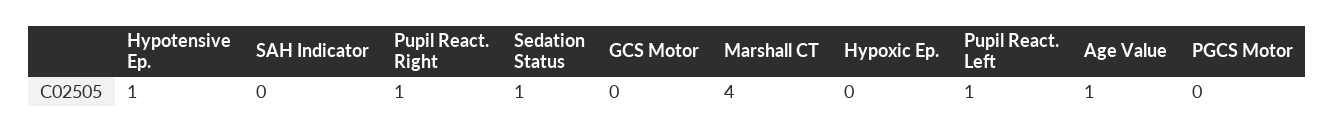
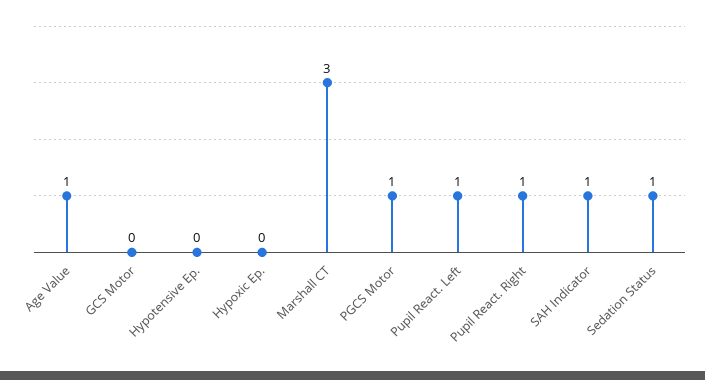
Hypotensive Ep.: 1 -> 0
SAH Indicator: 0 -> 1
Marshall CT: 4 -> 3
PGCS Motor: 0 -> 1

